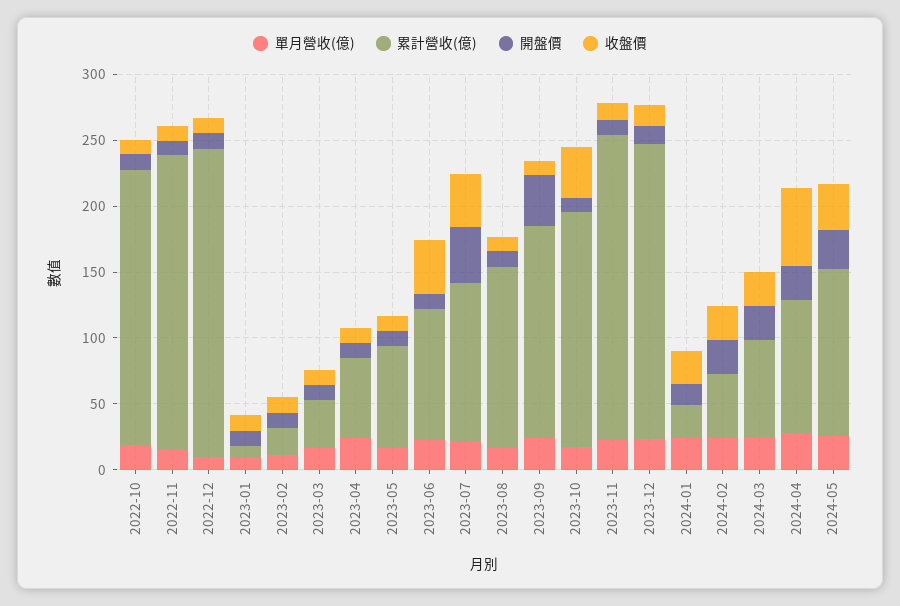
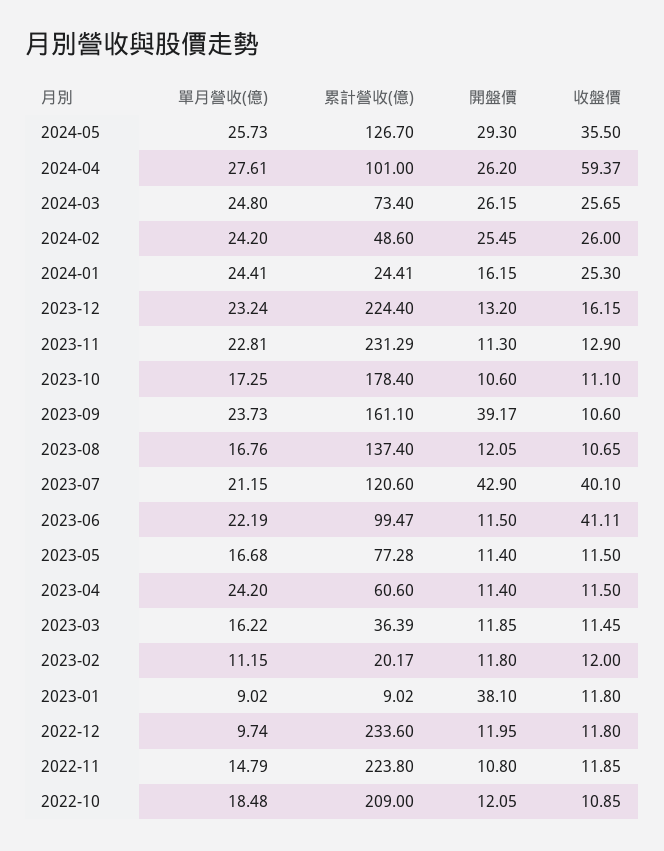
開盤價, 2023-01: 10 -> 38.1
收盤價, 2023-10: 40 -> 11.1

